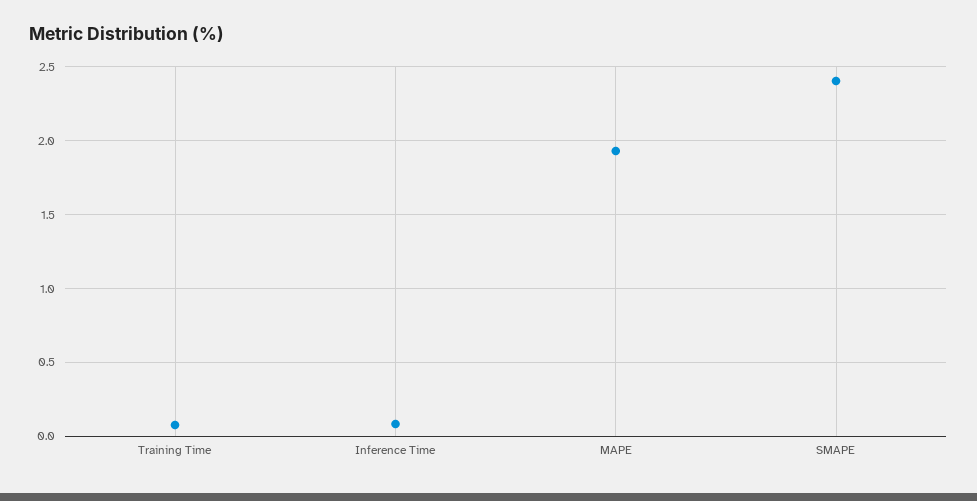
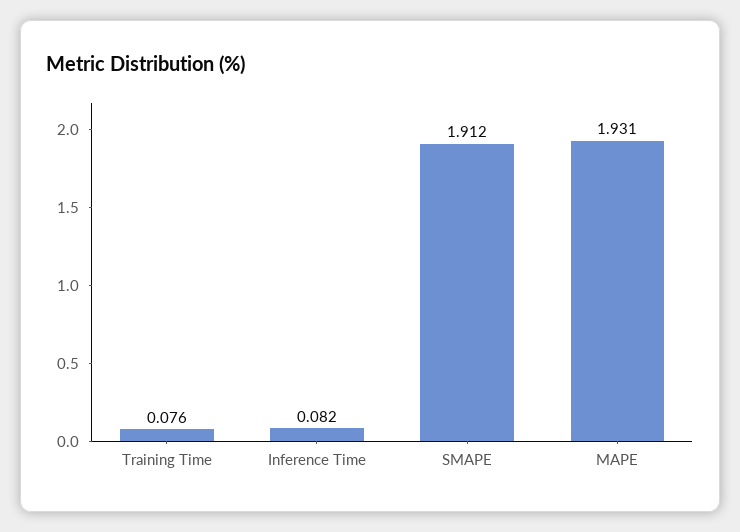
SMAPE: 2.4 -> 1.912

